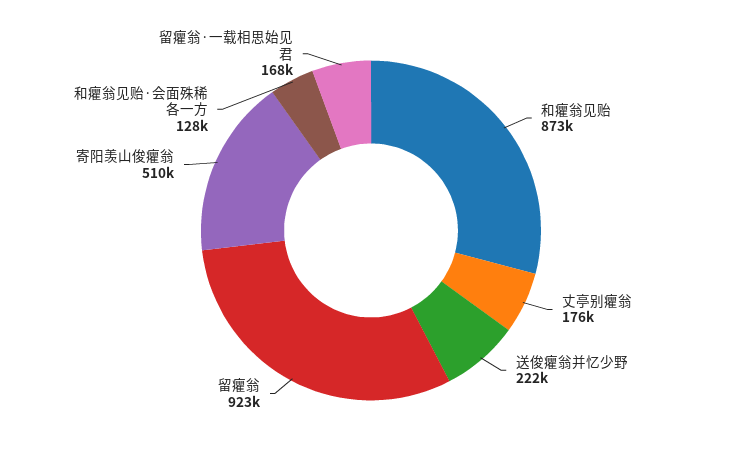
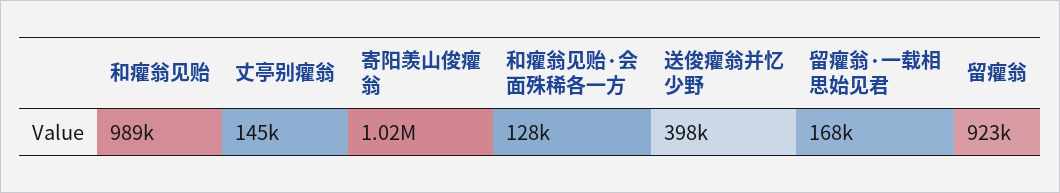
和癯翁见贻: 873000 -> 989000
丈亭别癯翁: 176000 -> 145000
送俊癯翁并忆少野: 222000 -> 398000
寄阳羡山俊癯翁: 510000 -> 1020000

